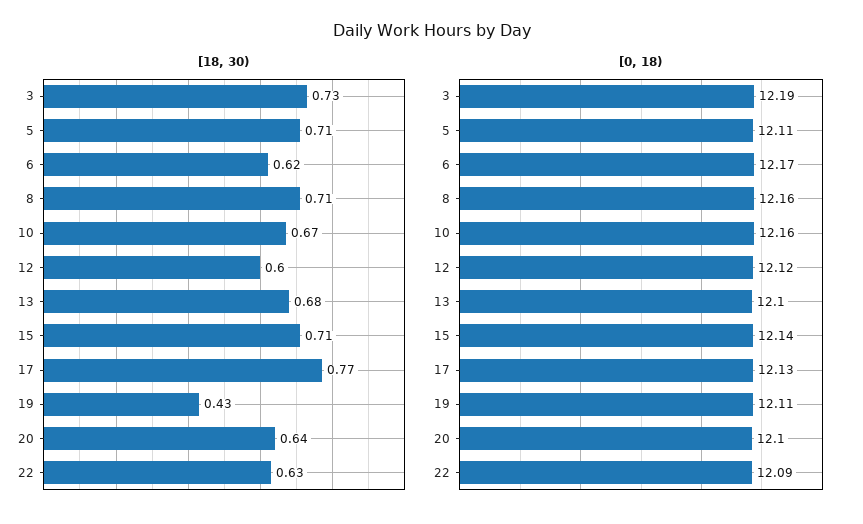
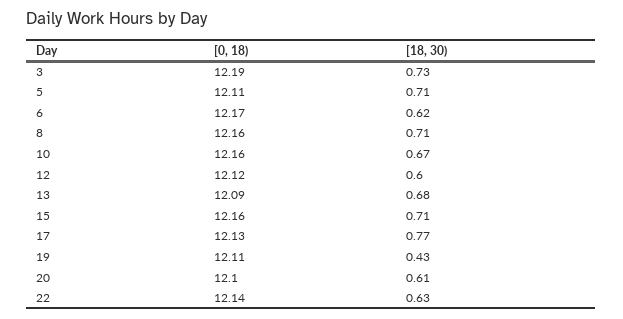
[18, 30), 20: 0.64 -> 0.61
[0, 18), 13: 12.1 -> 12.09
[0, 18), 15: 12.14 -> 12.16
[0, 18), 22: 12.09 -> 12.14

